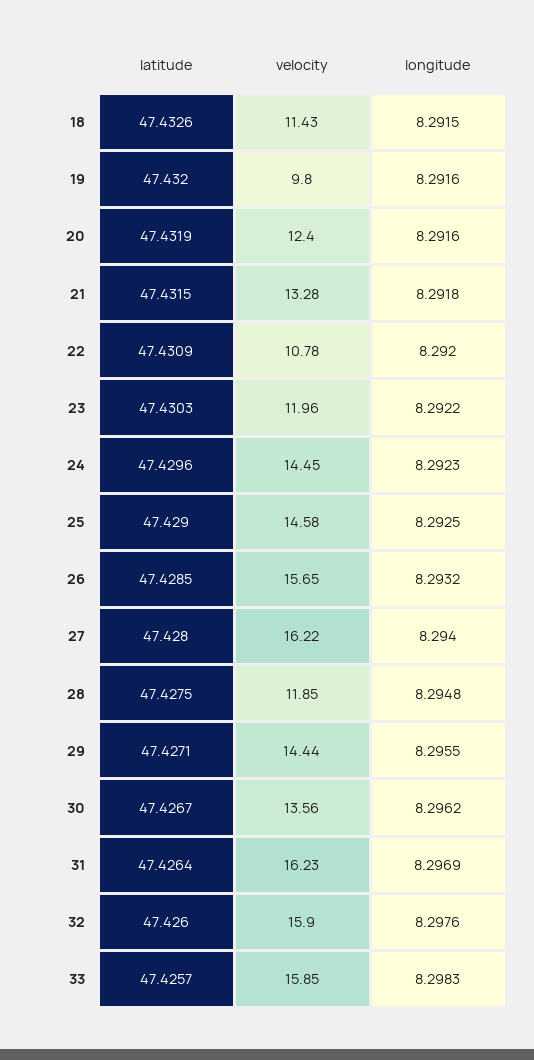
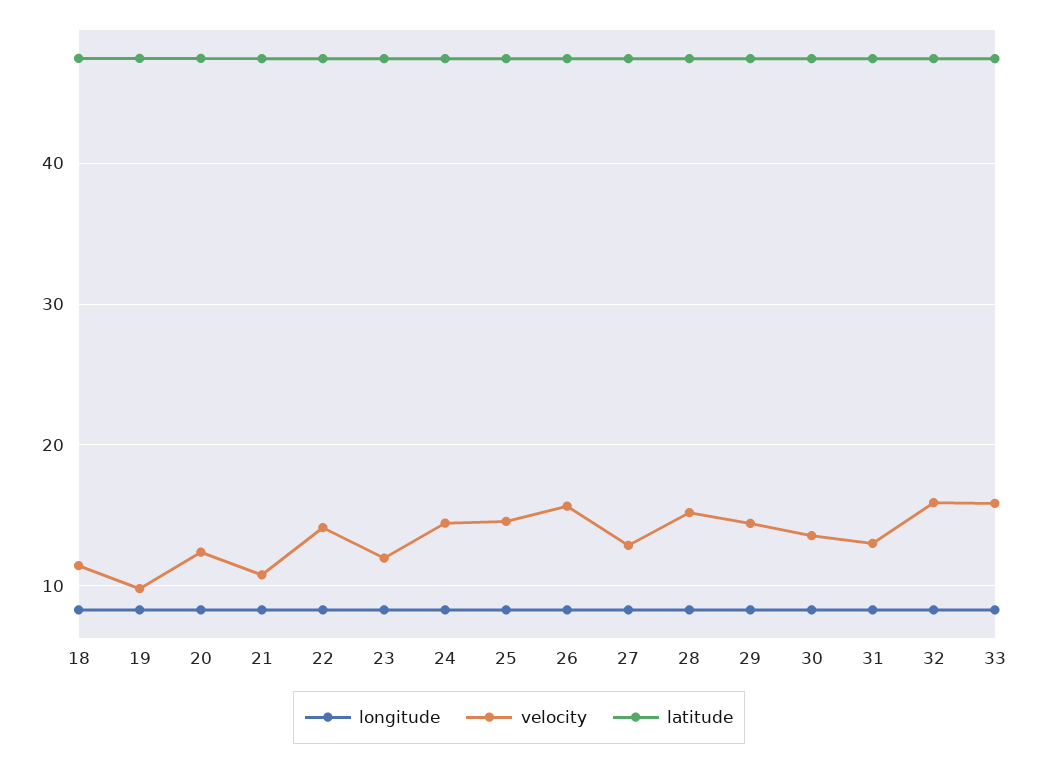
velocity, 21: 13.28 -> 11
velocity, 22: 10.78 -> 14
velocity, 27: 16.22 -> 13
velocity, 28: 11.85 -> 15
velocity, 31: 16.23 -> 13

